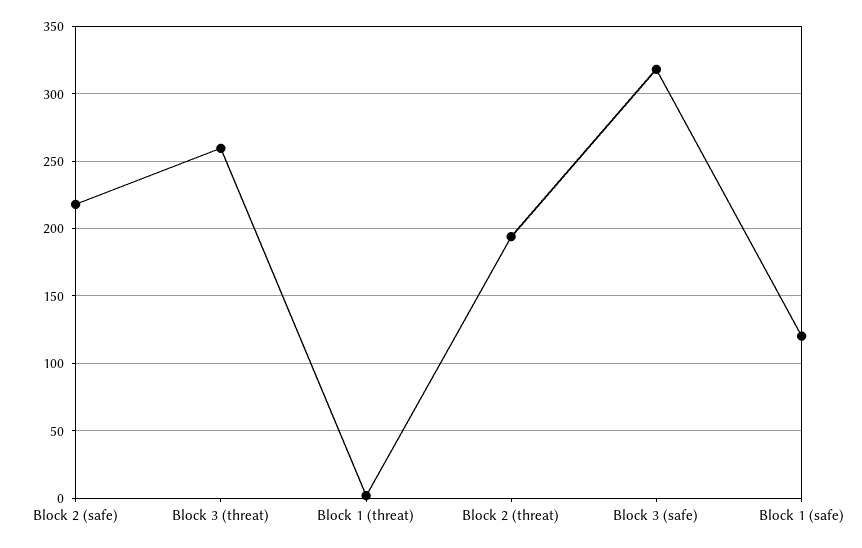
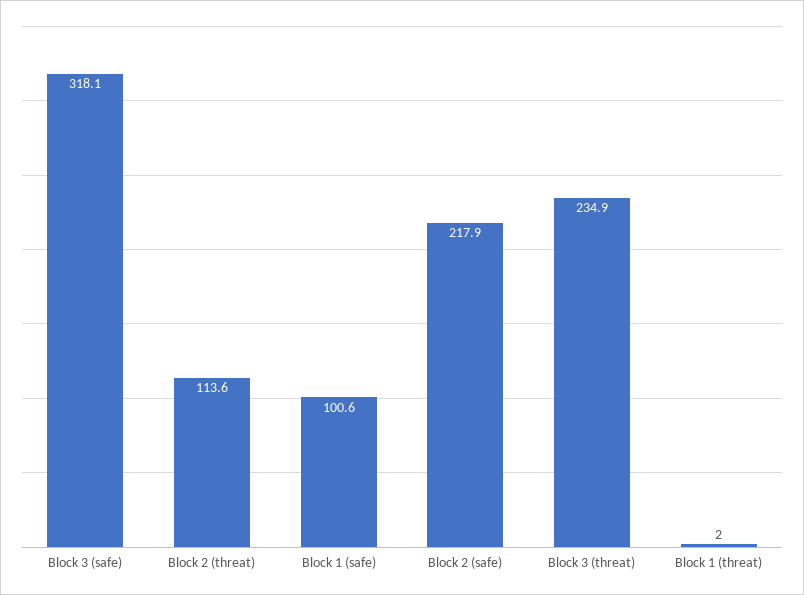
Block 3 (threat): 260 -> 234.9
Block 2 (threat): 195 -> 113.6
Block 1 (safe): 120 -> 100.6

